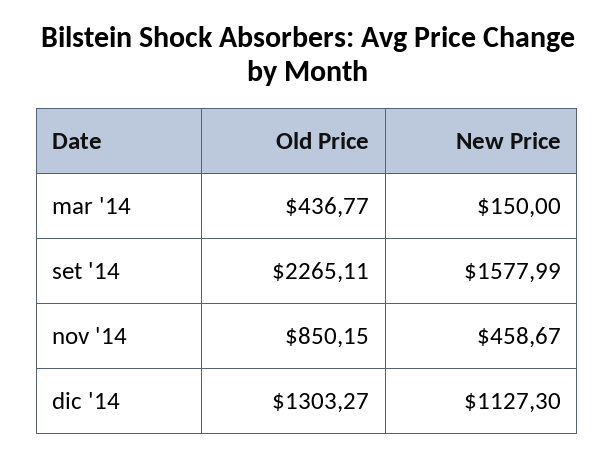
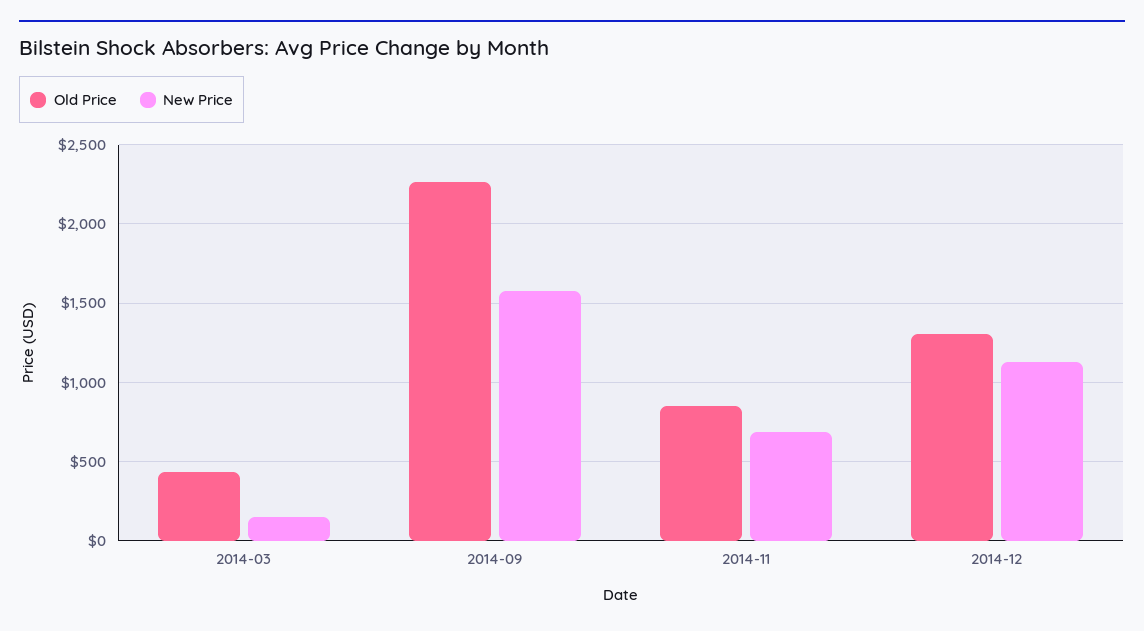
New Price, nov '14: 458.67 -> 700

